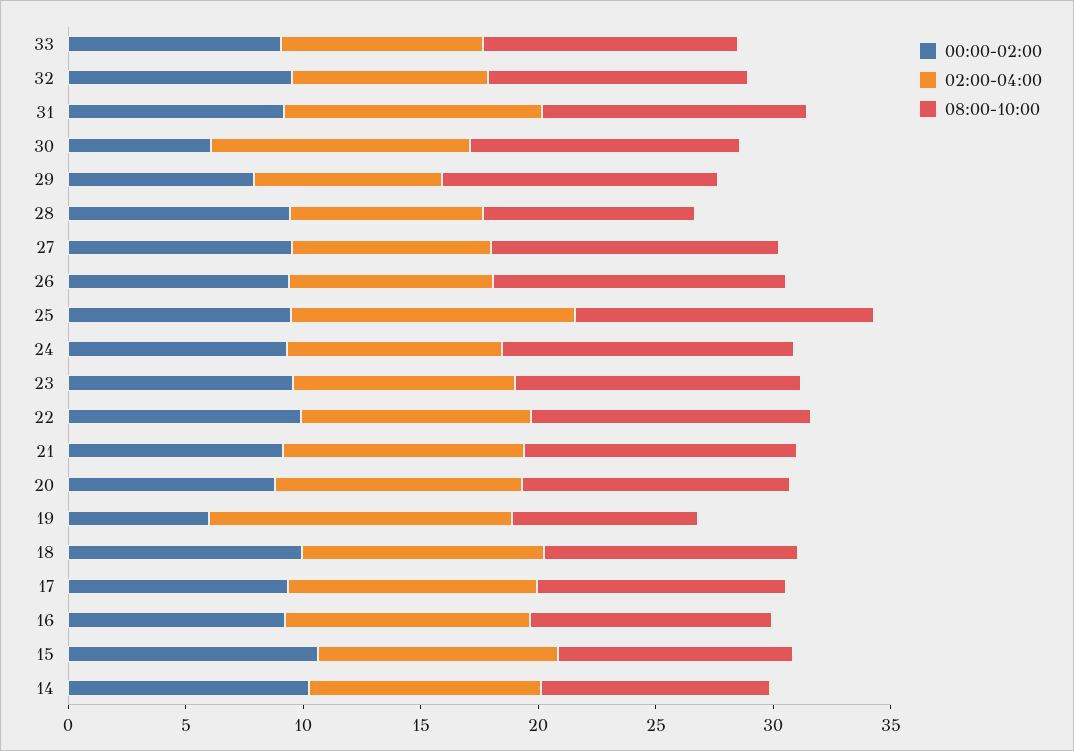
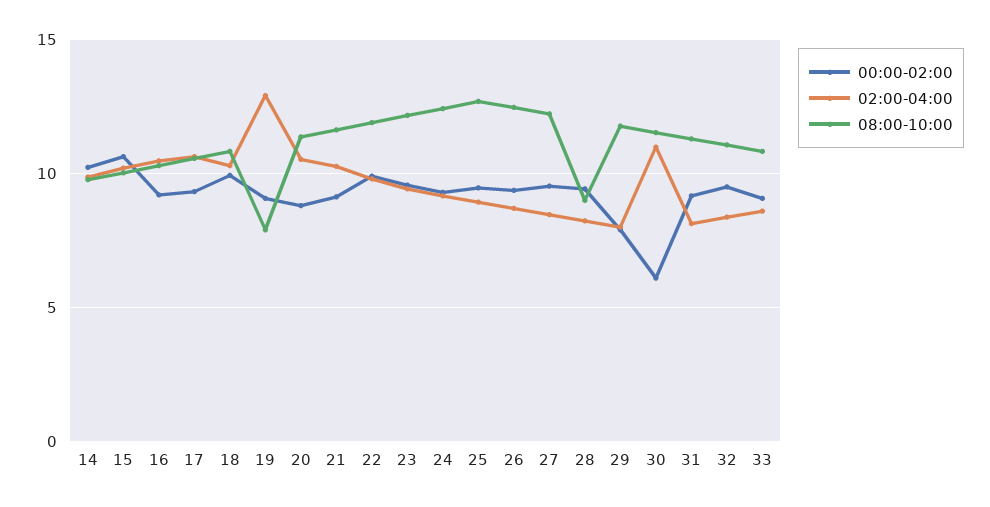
02:00-04:00, 31: 11 -> 8
02:00-04:00, 25: 12 -> 9
00:00-02:00, 19: 6 -> 9

